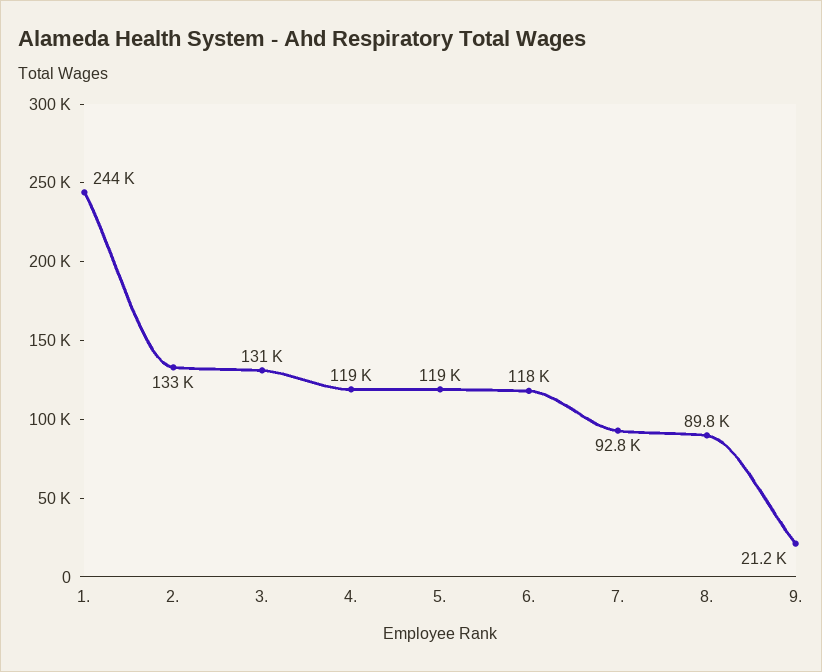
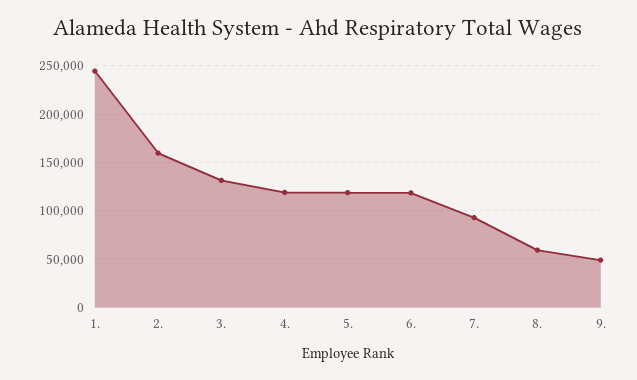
2.: 133000 -> 160000
8.: 89800 -> 60000
9.: 21200 -> 50000

